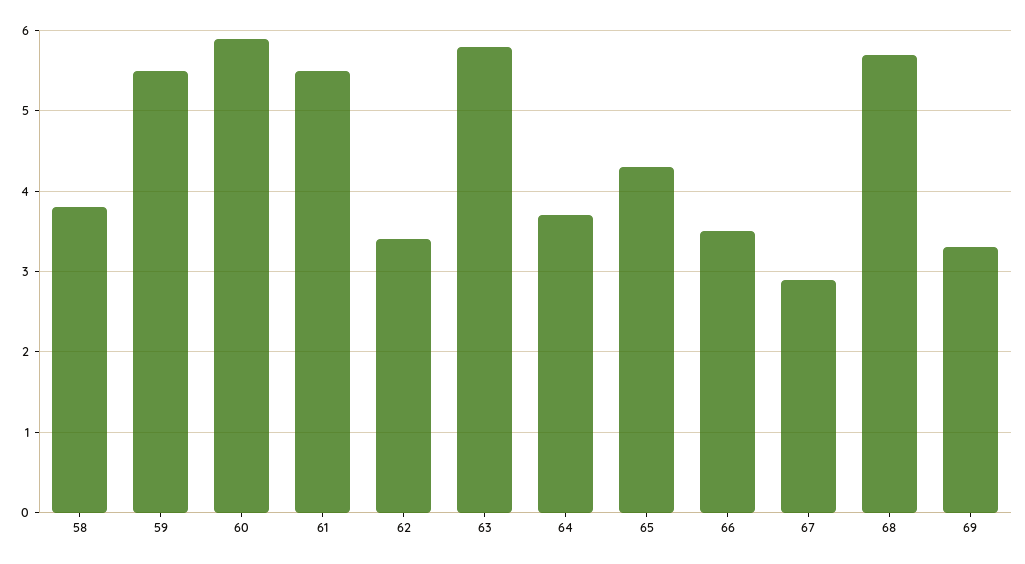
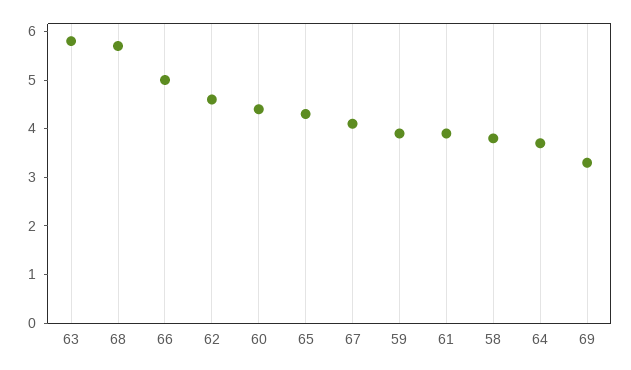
59: 5.5 -> 4
60: 5.9 -> 4.5
61: 5.5 -> 4
62: 3.4 -> 4.5
66: 3.5 -> 5
67: 2.9 -> 4

